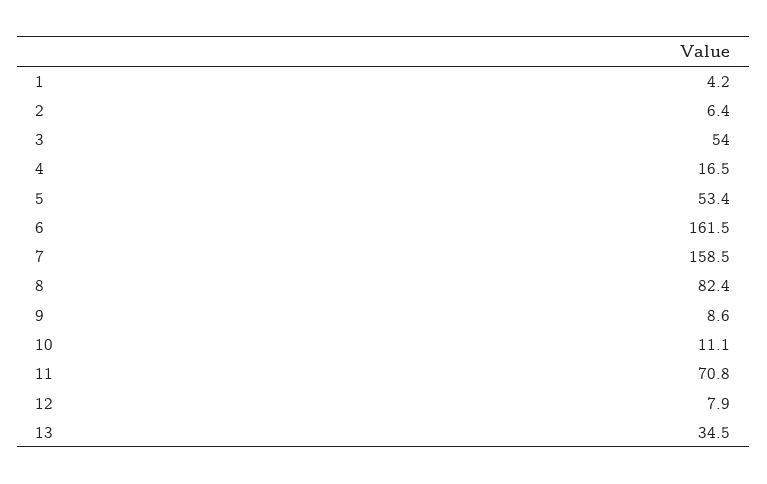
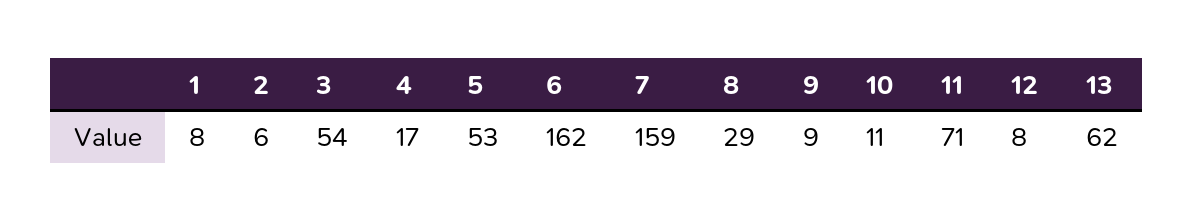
1: 4.2 -> 8
8: 82.4 -> 29
13: 34.5 -> 62

